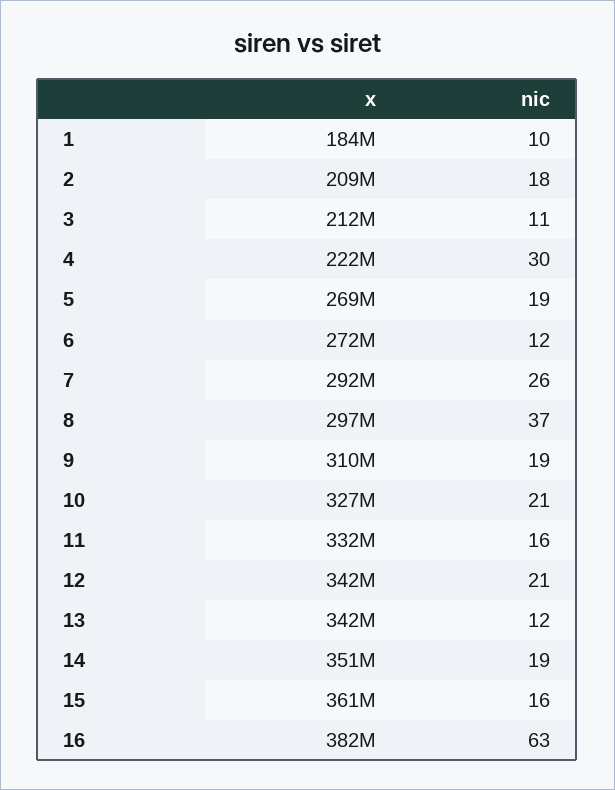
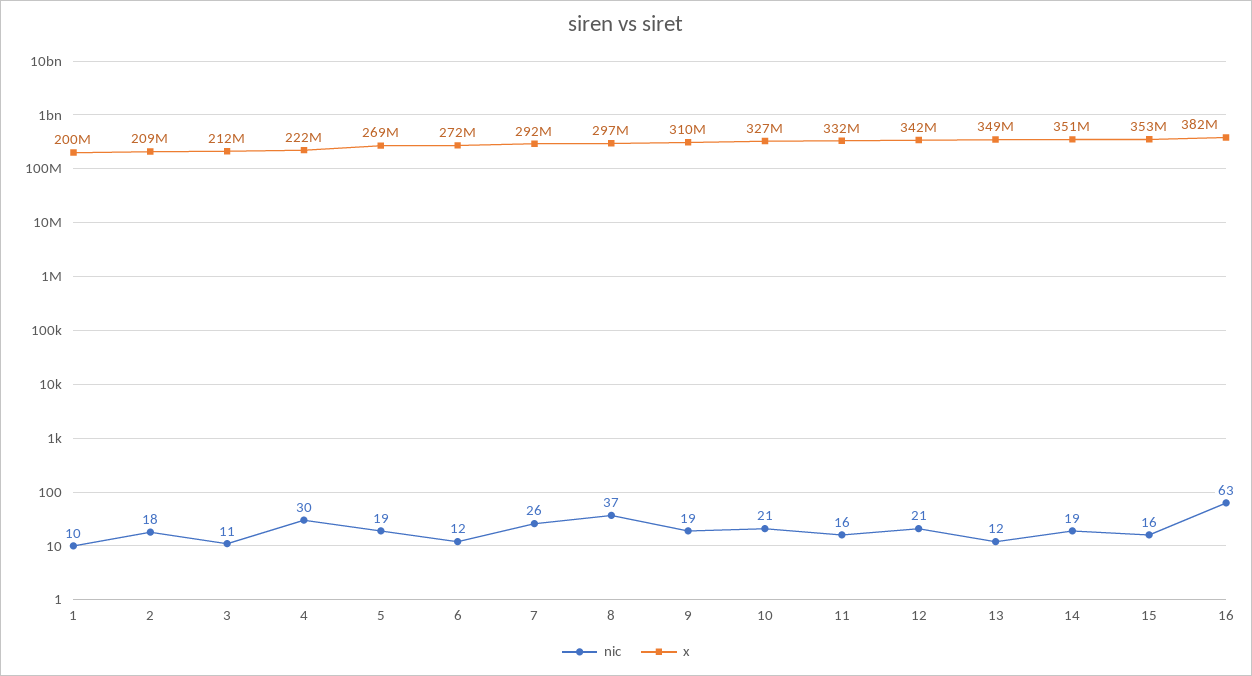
x, 1: 184000000 -> 200000000
x, 13: 342000000 -> 349000000
x, 15: 361000000 -> 353000000

